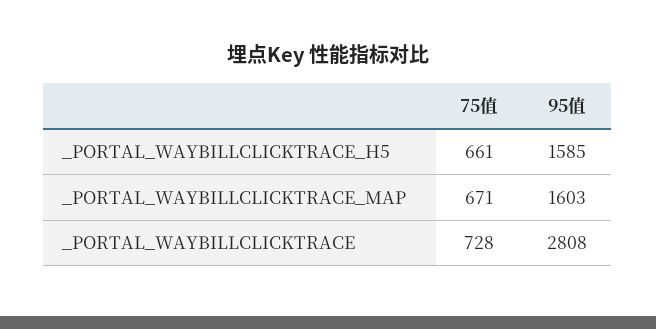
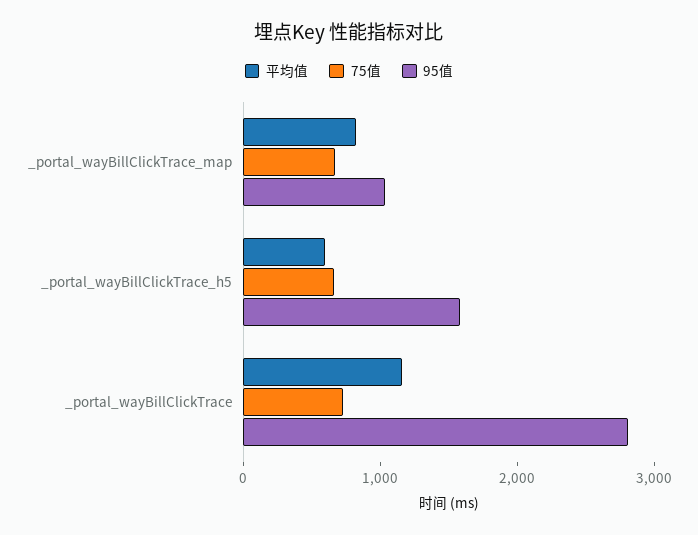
95值, _PORTAL_WAYBILLCLICKTRACE_MAP: 1603 -> 1000
平均值, _PORTAL_WAYBILLCLICKTRACE_MAP: none -> 800
平均值, _PORTAL_WAYBILLCLICKTRACE_H5: none -> 600
平均值, _PORTAL_WAYBILLCLICKTRACE: none -> 1200

